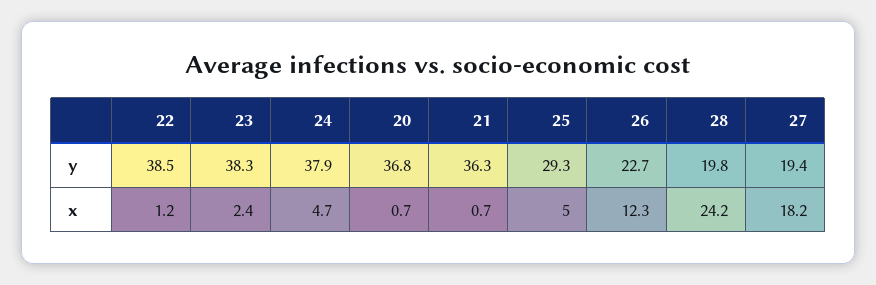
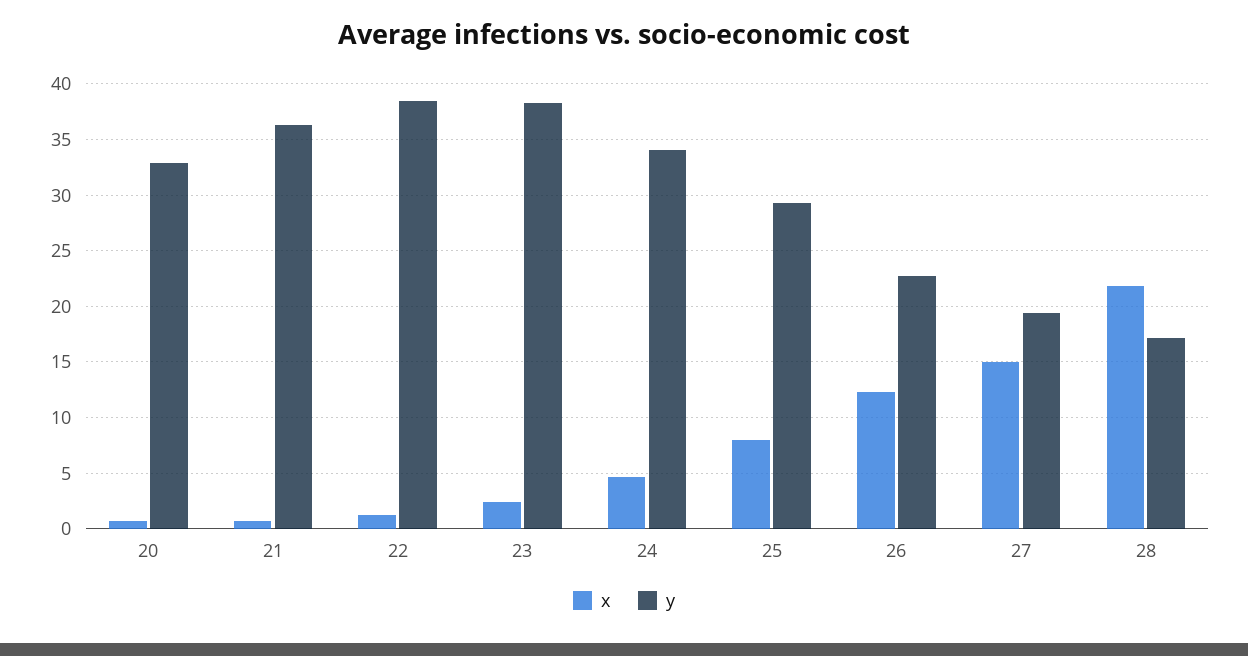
y, 24: 37.9 -> 34
y, 20: 36.8 -> 33
y, 28: 19.8 -> 17
x, 25: 5 -> 8
x, 28: 24.2 -> 22
x, 27: 18.2 -> 15

